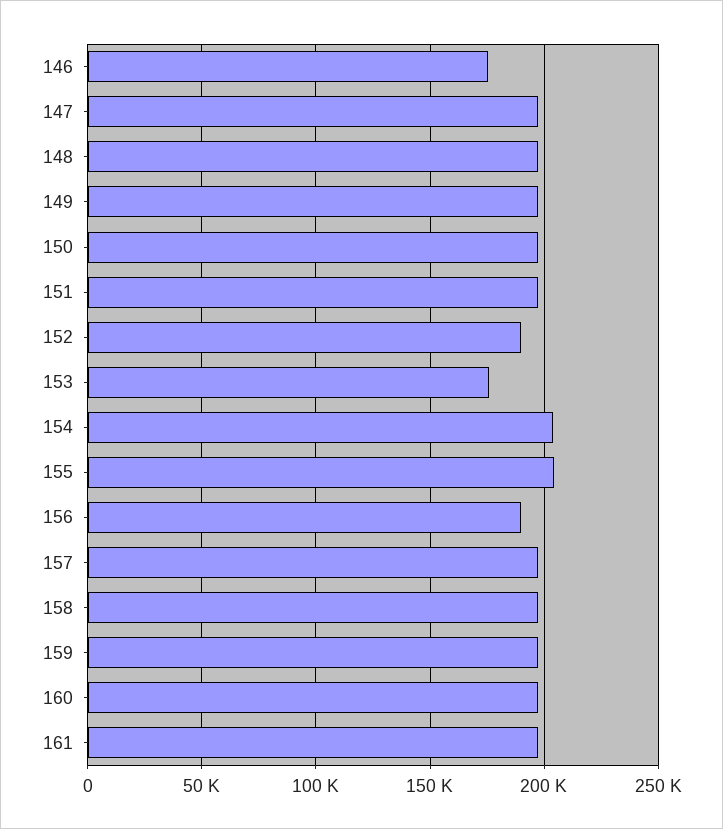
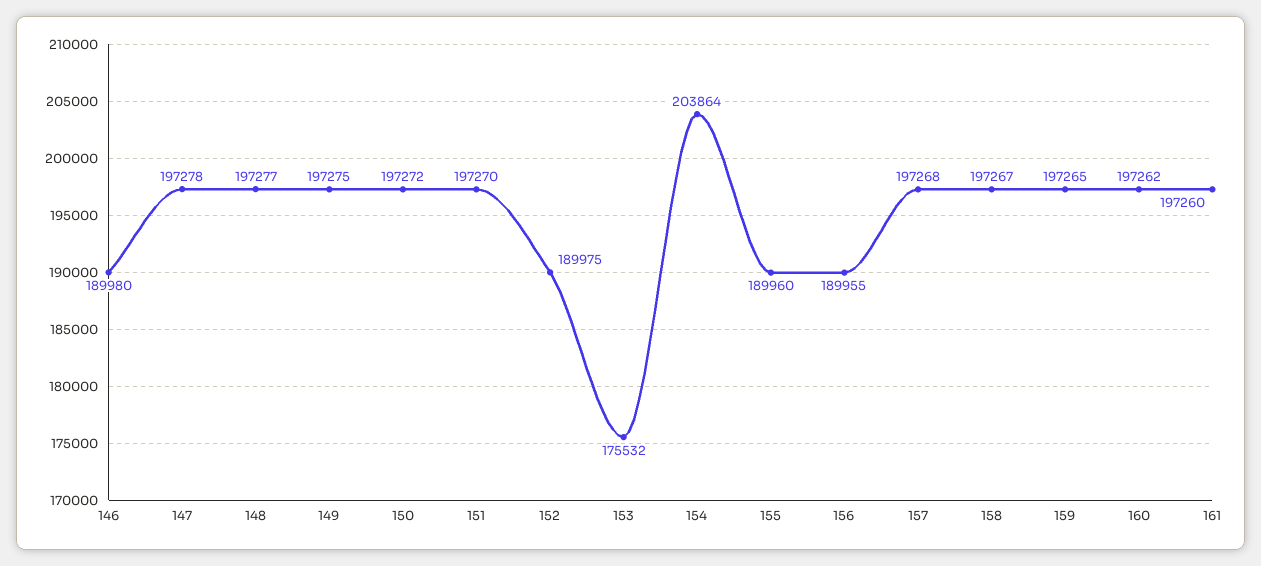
146: 175000 -> 189980
155: 205000 -> 189960

